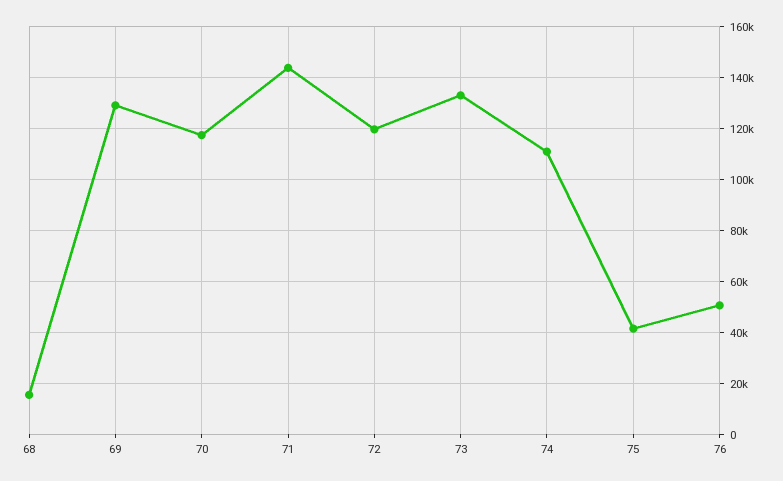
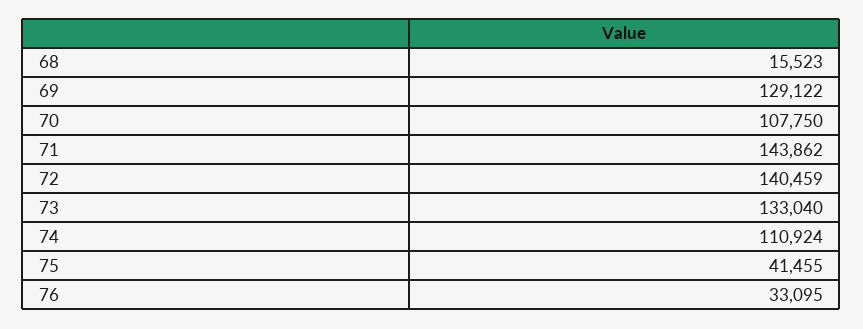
70: 117500 -> 107750
72: 120000 -> 140459
76: 50000 -> 33095

